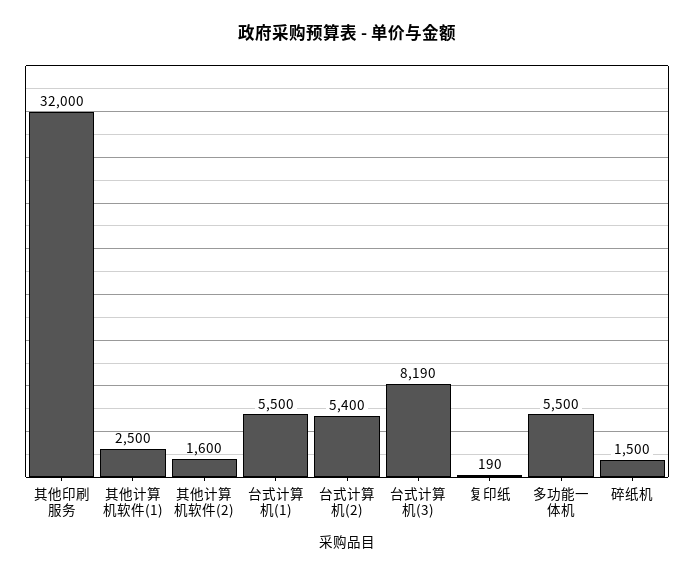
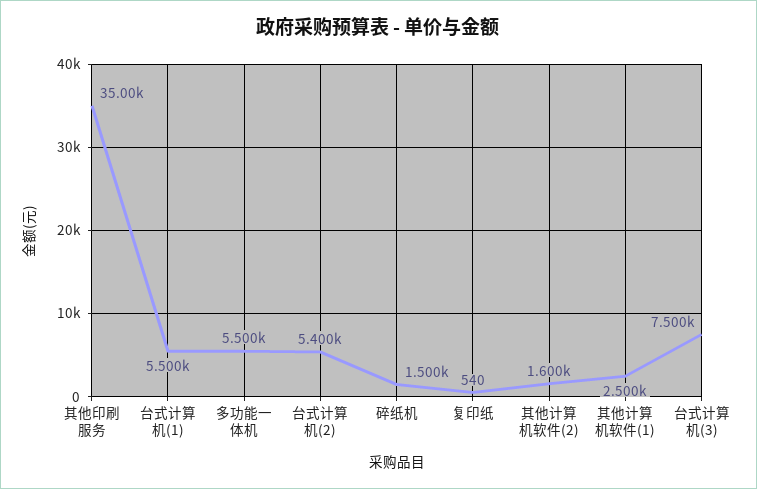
其他印刷服务: 32000 -> 35000
台式计算机(3): 8190 -> 7500
复印纸: 190 -> 540

